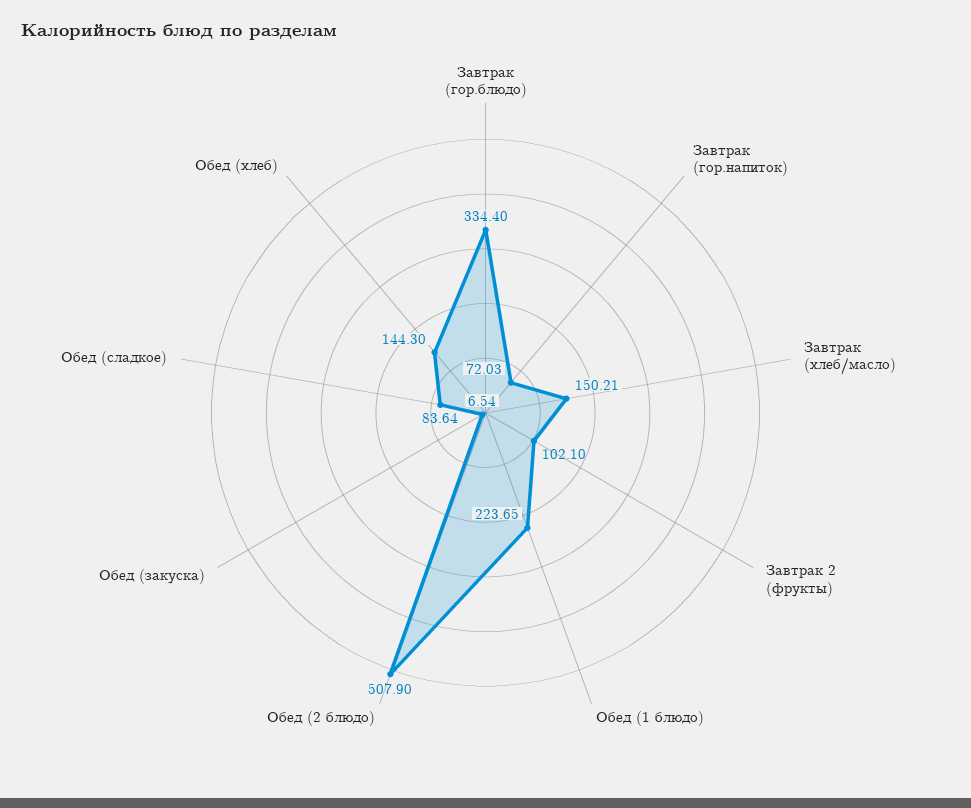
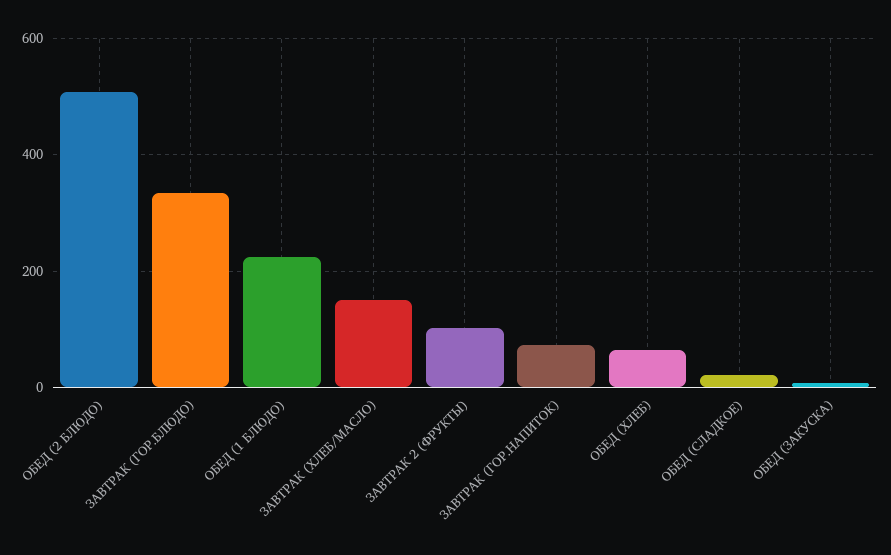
Обед (сладкое): 83.64 -> 20
Обед (хлеб): 144.3 -> 60

